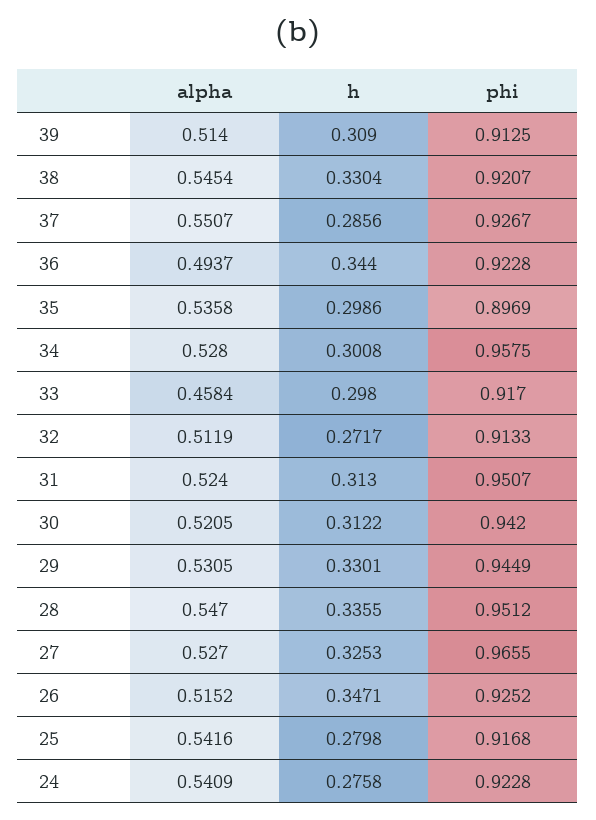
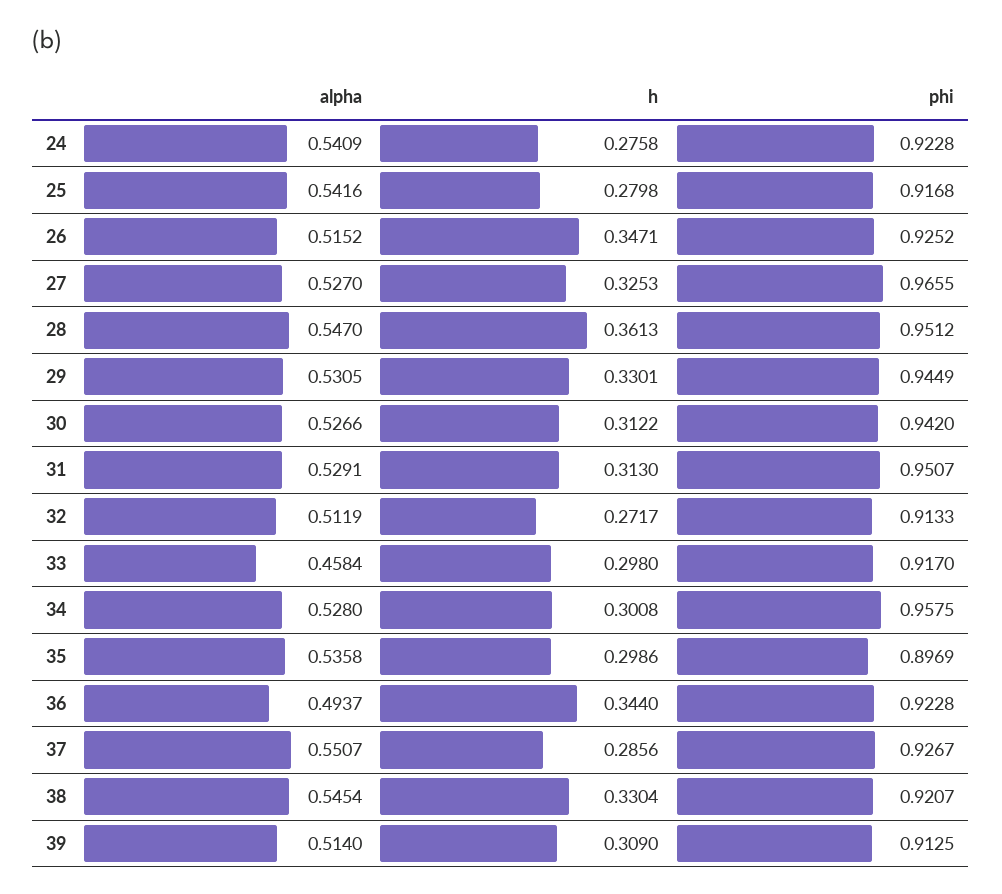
alpha, 31: 0.524 -> 0.5291
alpha, 30: 0.5205 -> 0.5266
h, 28: 0.3355 -> 0.3613

